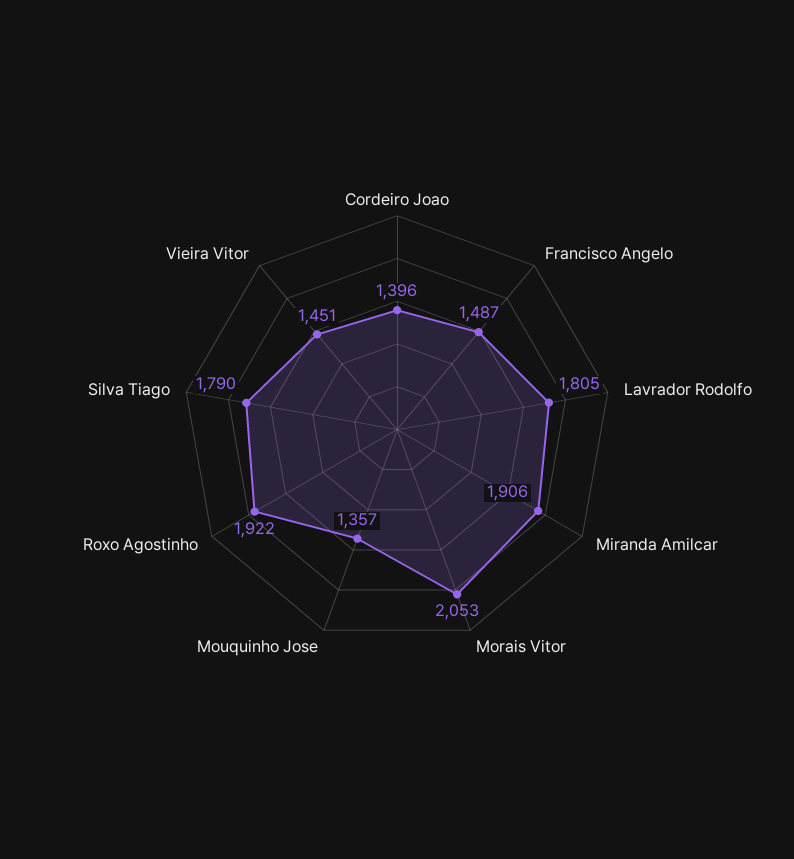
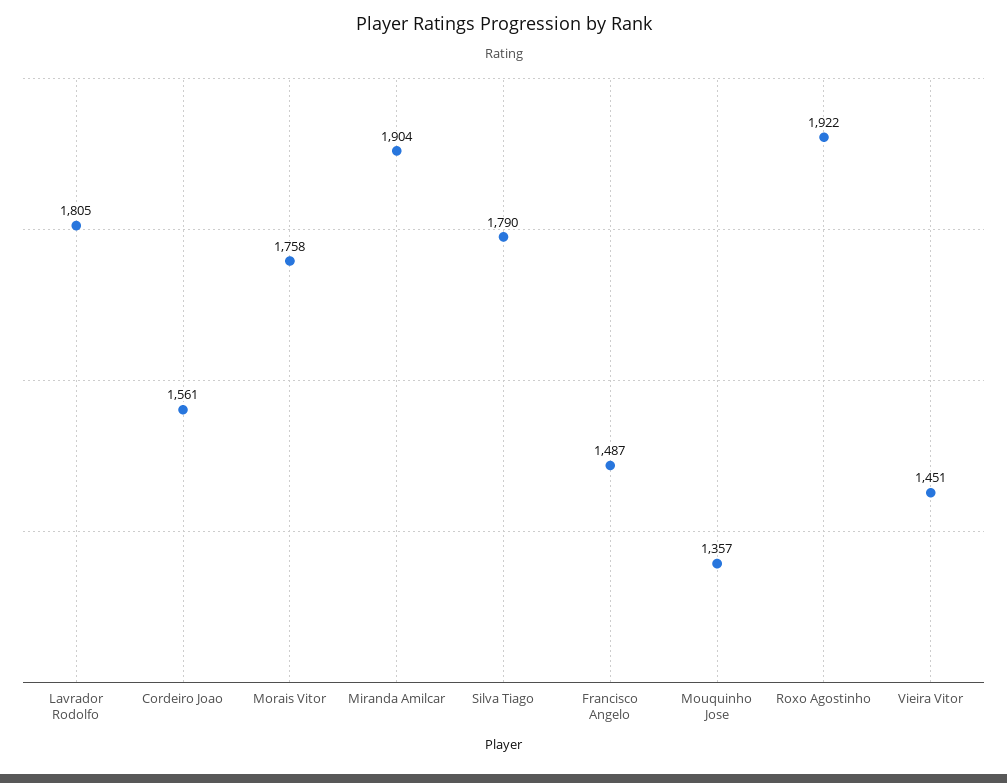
Cordeiro Joao: 1396 -> 1561
Miranda Amilcar: 1906 -> 1904
Morais Vitor: 2053 -> 1758

